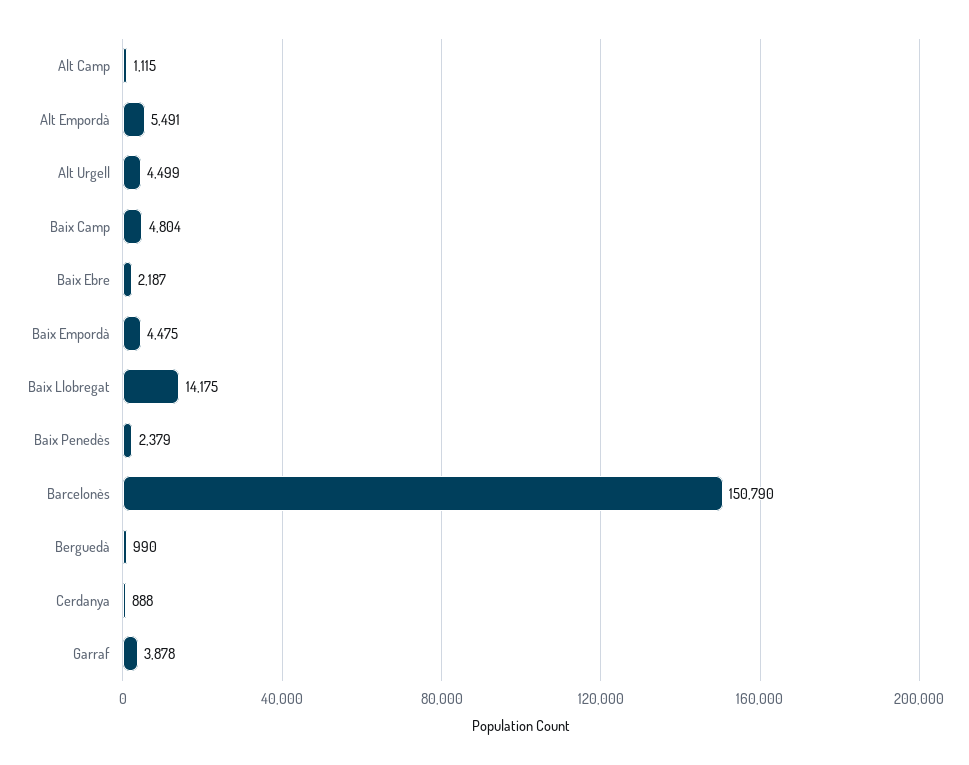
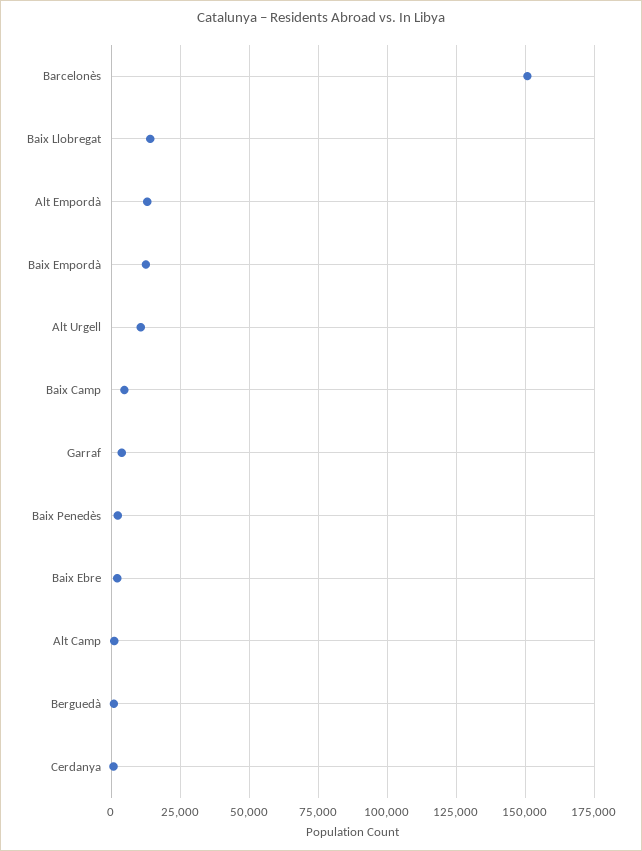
Alt Empordà: 5491 -> 12500
Alt Urgell: 4499 -> 10000
Baix Empordà: 4475 -> 12500

